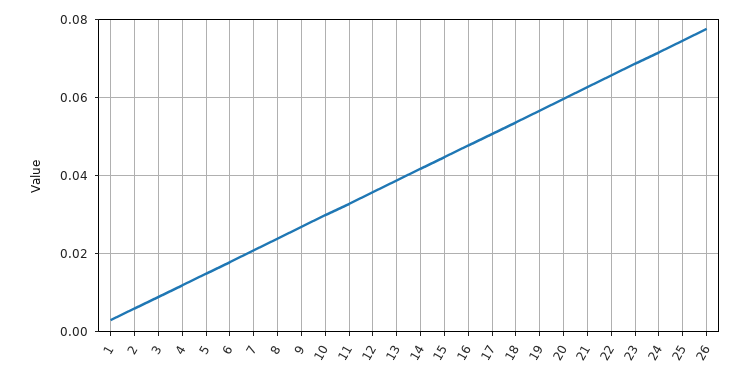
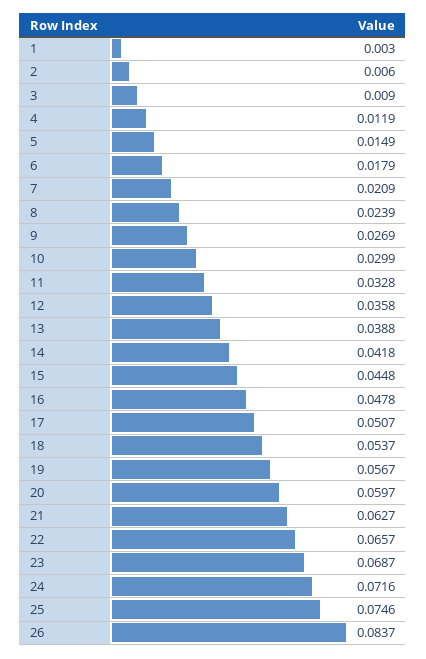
26: 0.078 -> 0.0837

